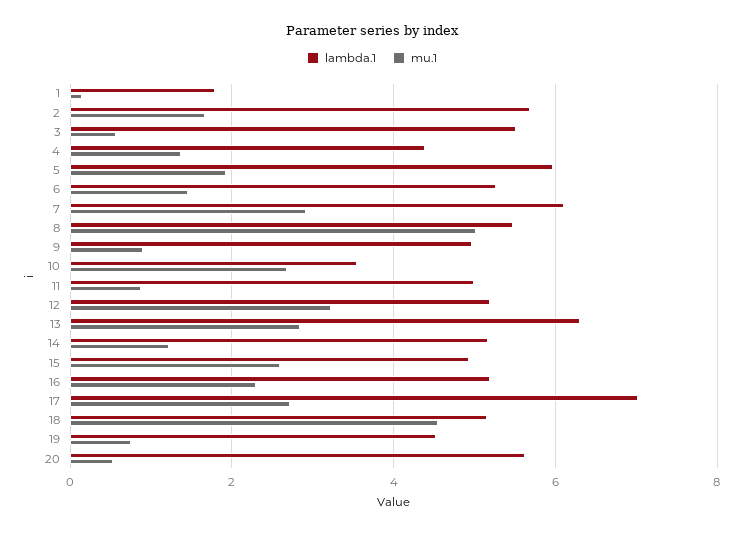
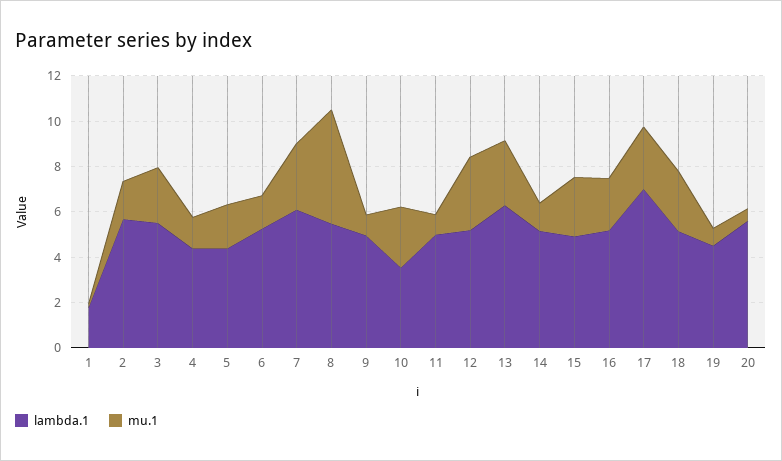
mu.1, 3: 0.6 -> 2.5
lambda.1, 5: 6 -> 4.5
mu.1, 18: 4.6 -> 2.5

